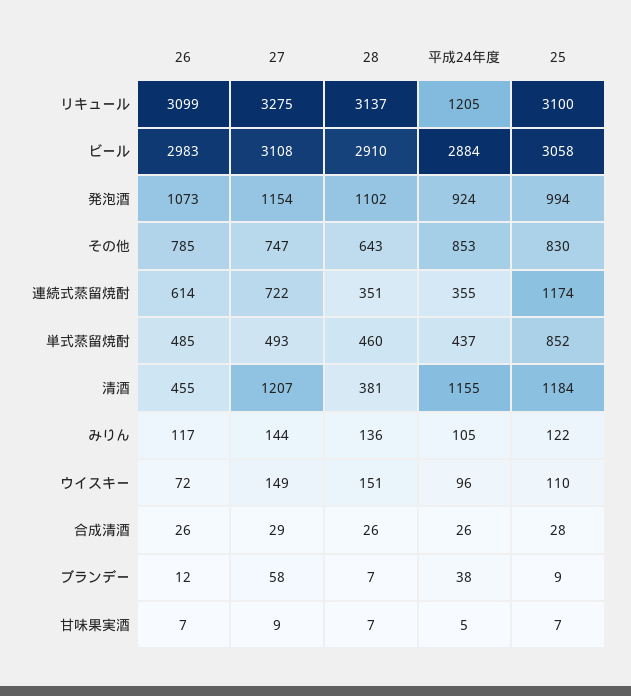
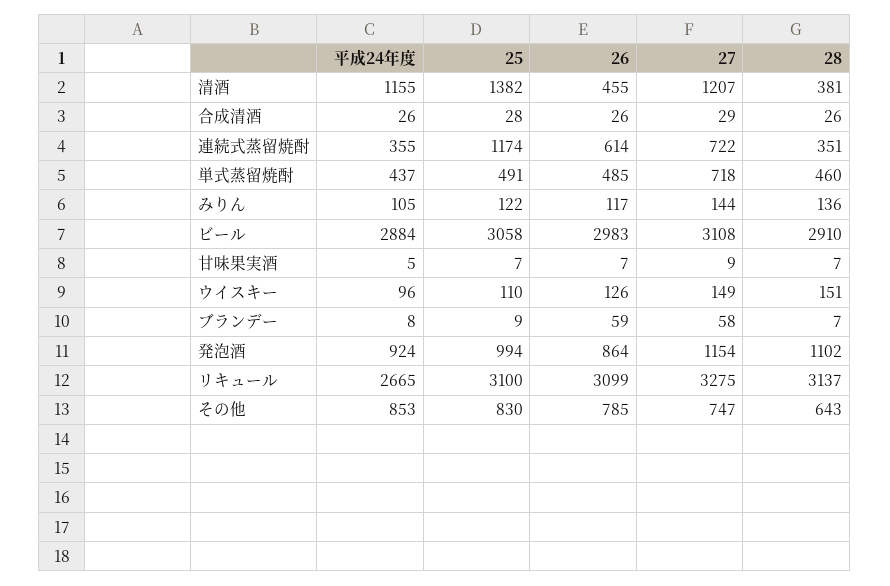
平成24年度, リキュール: 1205 -> 2665
26, 発泡酒: 1073 -> 864
27, 単式蒸留焼酎: 493 -> 718
25, 単式蒸留焼酎: 852 -> 491
25, 清酒: 1184 -> 1382
26, ウイスキー: 72 -> 126
26, ブランデー: 12 -> 59
平成24年度, ブランデー: 38 -> 8

